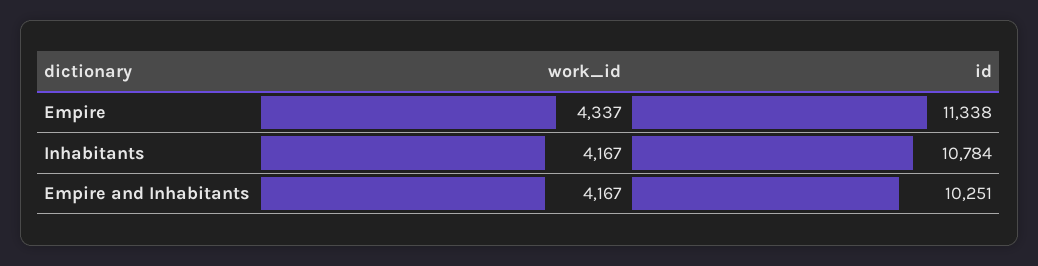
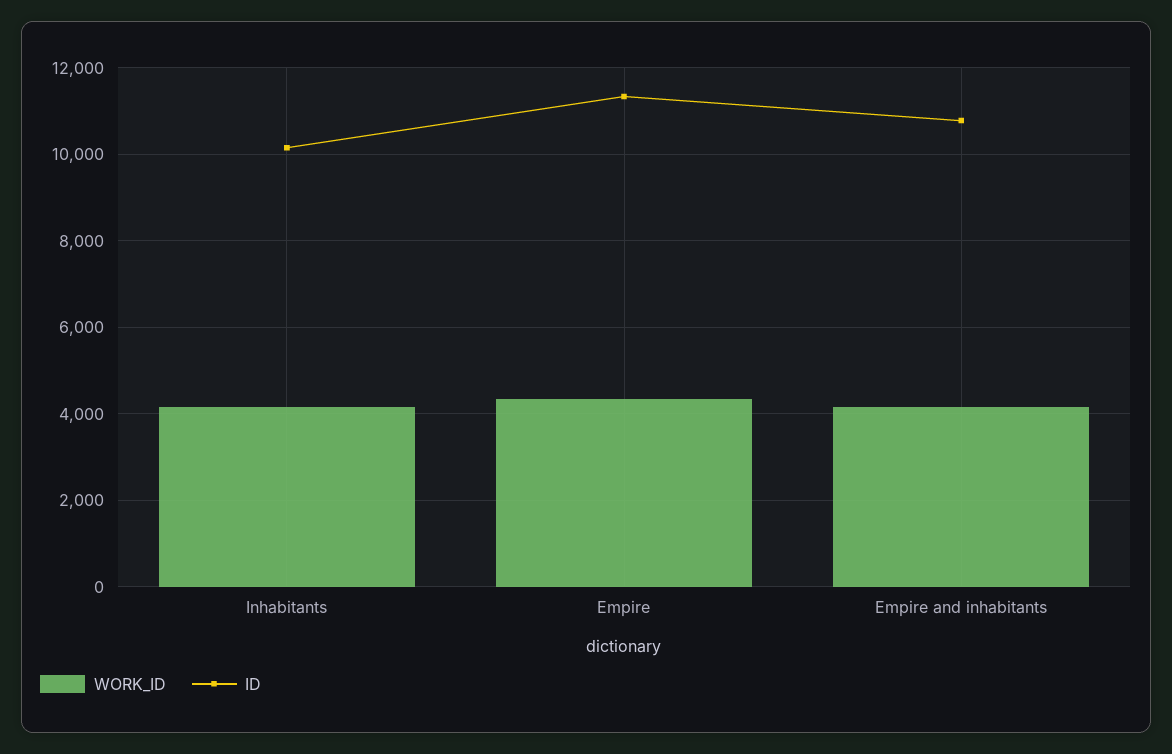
id, Inhabitants: 10784 -> 10200
id, Empire and Inhabitants: 10251 -> 10800

